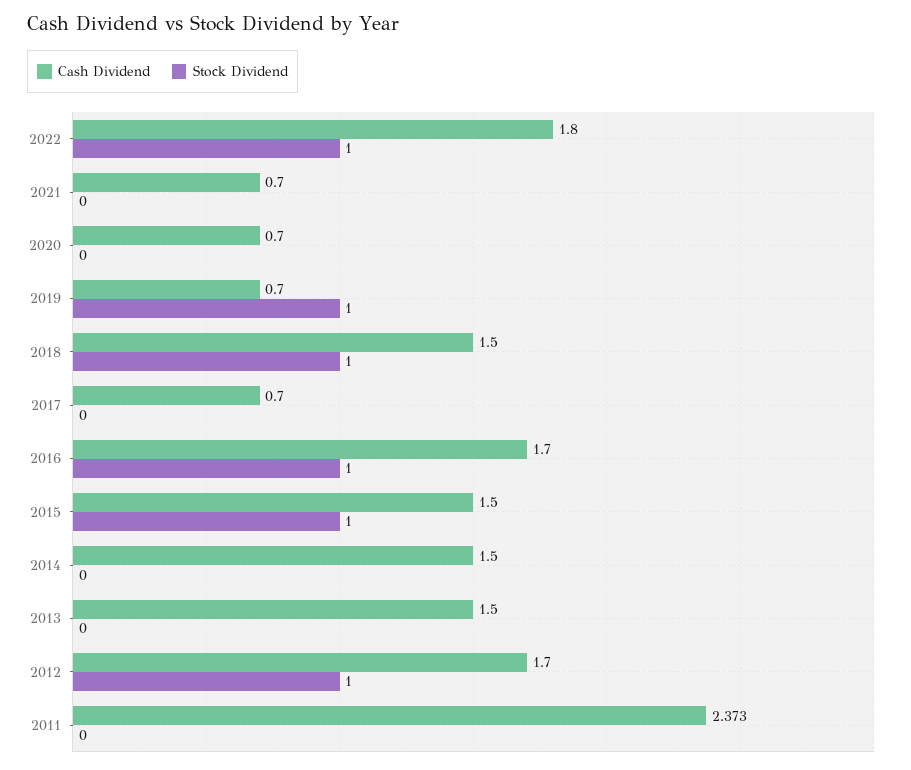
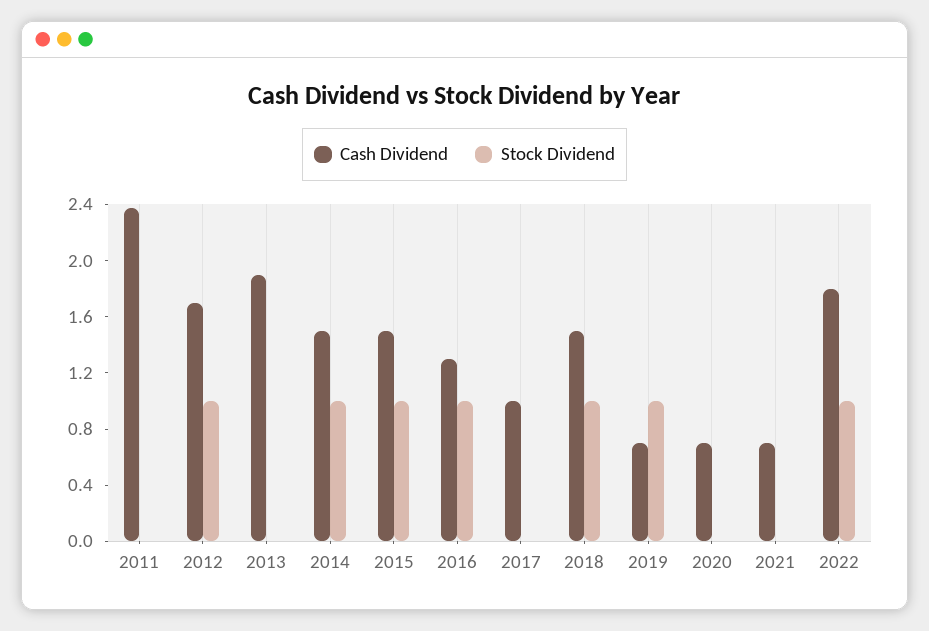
Cash Dividend, 2017: 0.7 -> 1
Cash Dividend, 2016: 1.7 -> 1.3
Stock Dividend, 2014: 0 -> 1
Cash Dividend, 2013: 1.5 -> 1.9

